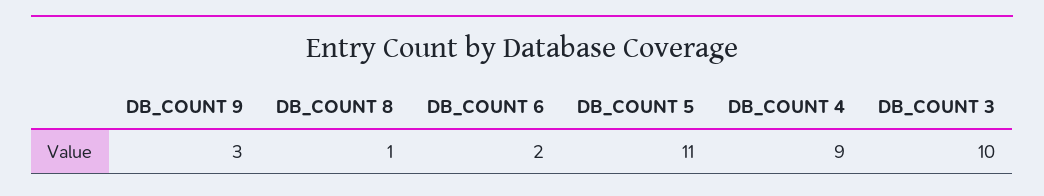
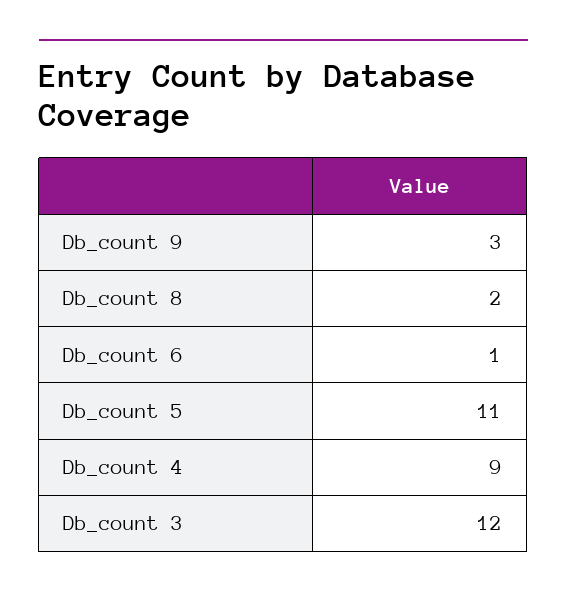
DB_COUNT 8: 1 -> 2
DB_COUNT 6: 2 -> 1
DB_COUNT 3: 10 -> 12

